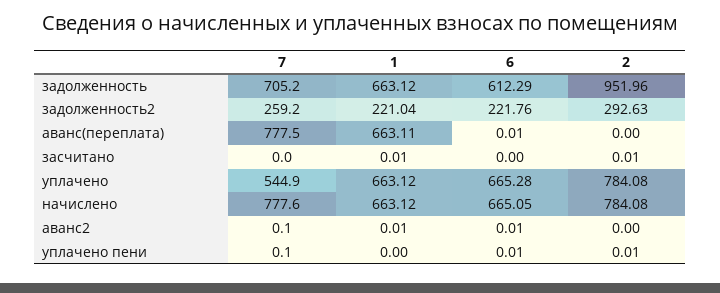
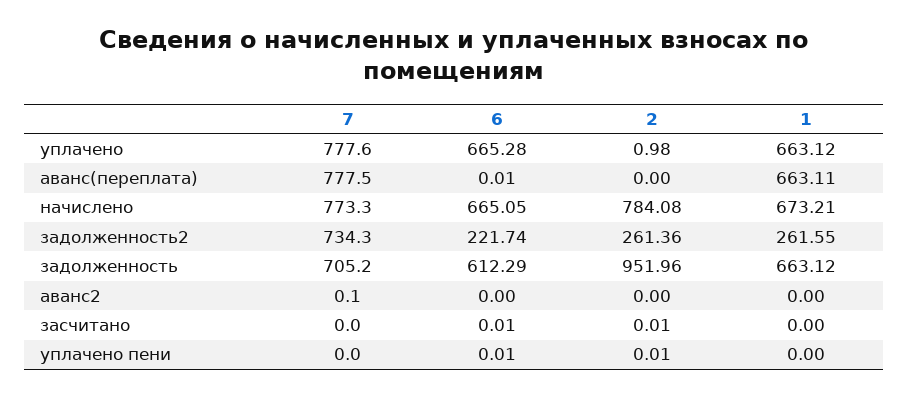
7, задолженность2: 259.2 -> 734.3
1, задолженность2: 221.04 -> 261.55
6, задолженность2: 221.76 -> 221.74
2, задолженность2: 292.63 -> 261.36
1, засчитано: 0.01 -> 0
6, засчитано: 0 -> 0.01
7, уплачено: 544.9 -> 777.6
2, уплачено: 784.08 -> 0.98
7, начислено: 777.6 -> 773.3
1, начислено: 663.12 -> 673.21
1, аванс2: 0.01 -> 0
6, аванс2: 0.01 -> 0
7, уплачено пени: 0.1 -> 0

